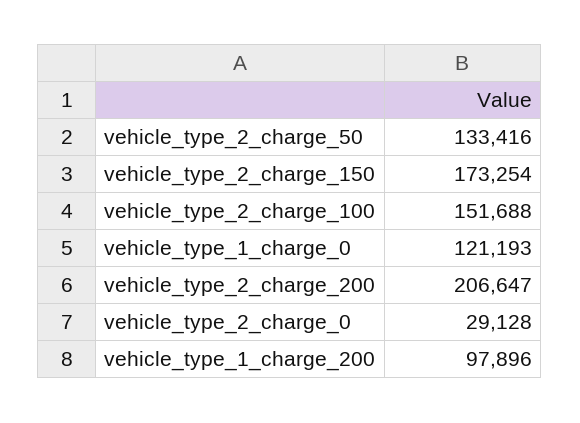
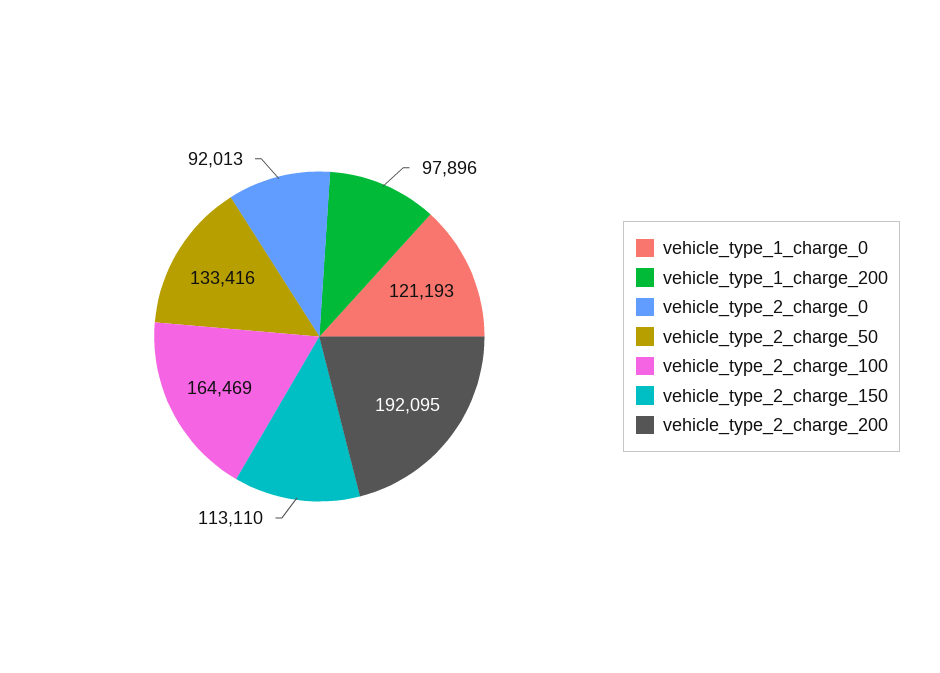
vehicle_type_2_charge_150: 173254 -> 113110
vehicle_type_2_charge_100: 151688 -> 164469
vehicle_type_2_charge_200: 206647 -> 192095
vehicle_type_2_charge_0: 29128 -> 92013

